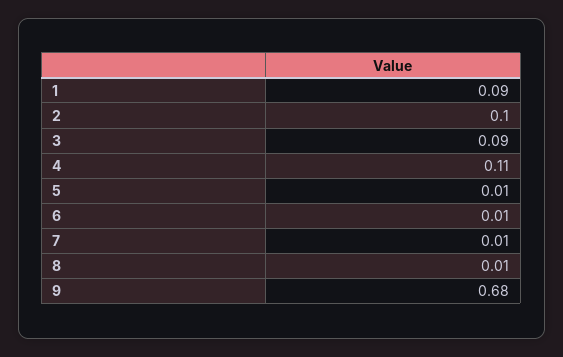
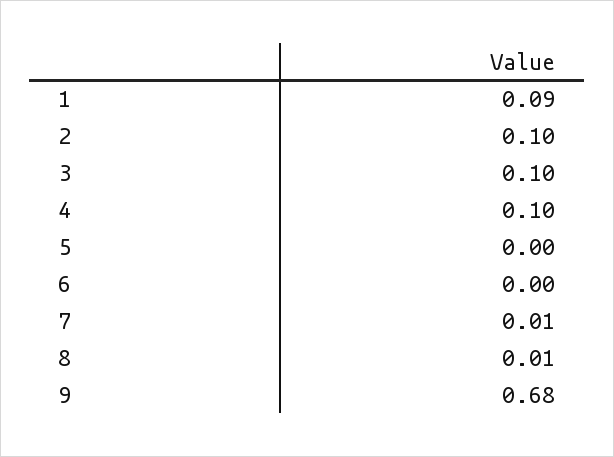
3: 0.09 -> 0.1
4: 0.11 -> 0.1
5: 0.01 -> 0
6: 0.01 -> 0

